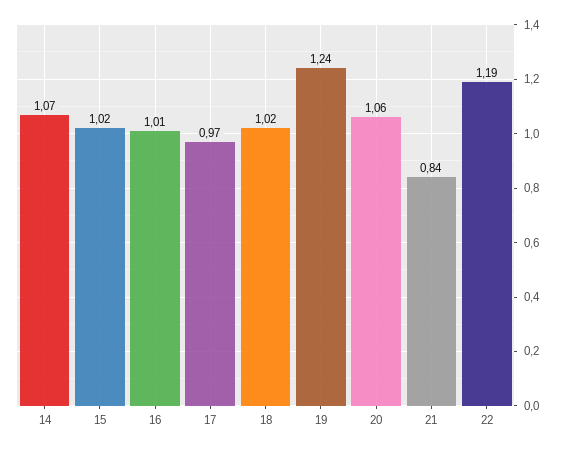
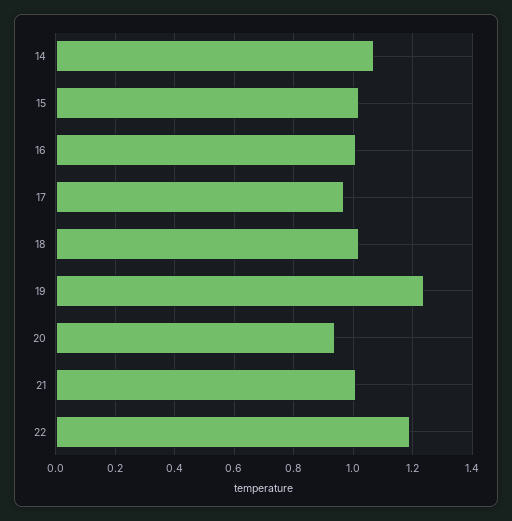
20: 1.06 -> 0.95
21: 0.84 -> 1

